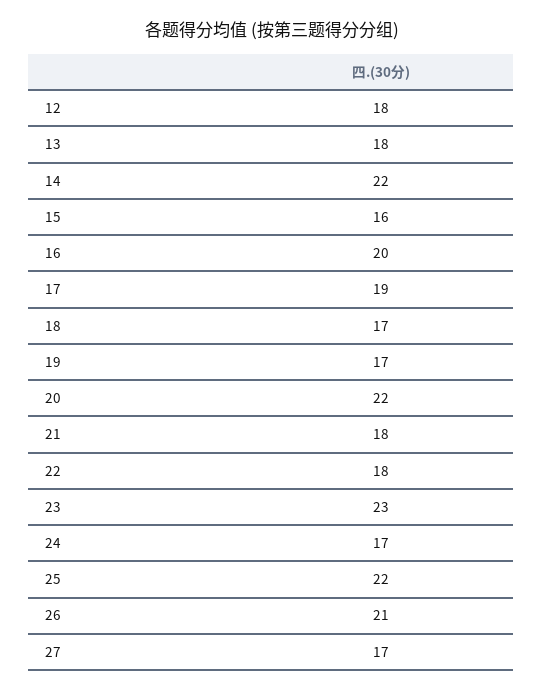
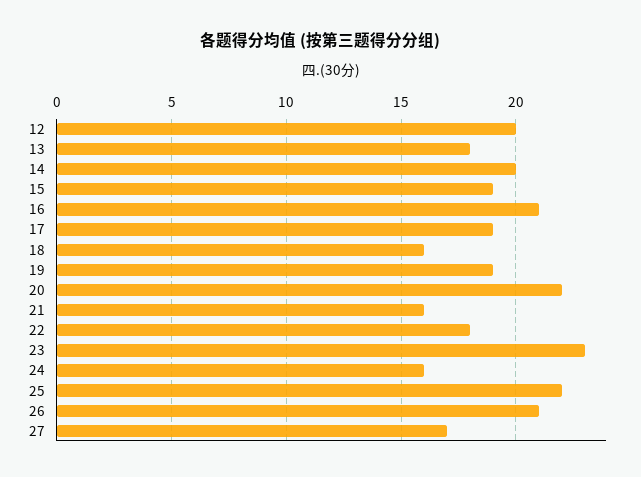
12: 18 -> 20
14: 22 -> 20
15: 16 -> 19
16: 20 -> 21
18: 17 -> 16
19: 17 -> 19
21: 18 -> 16
24: 17 -> 16

